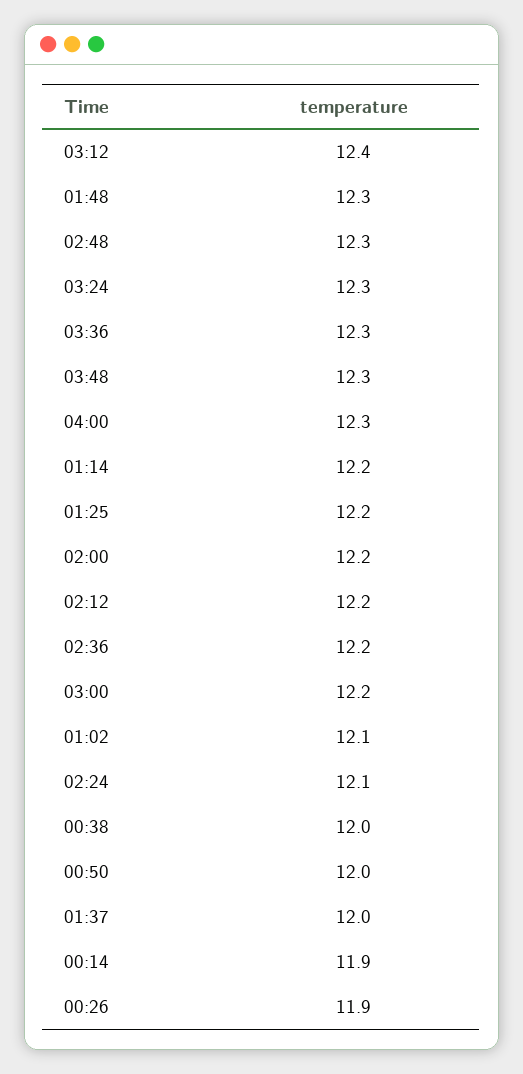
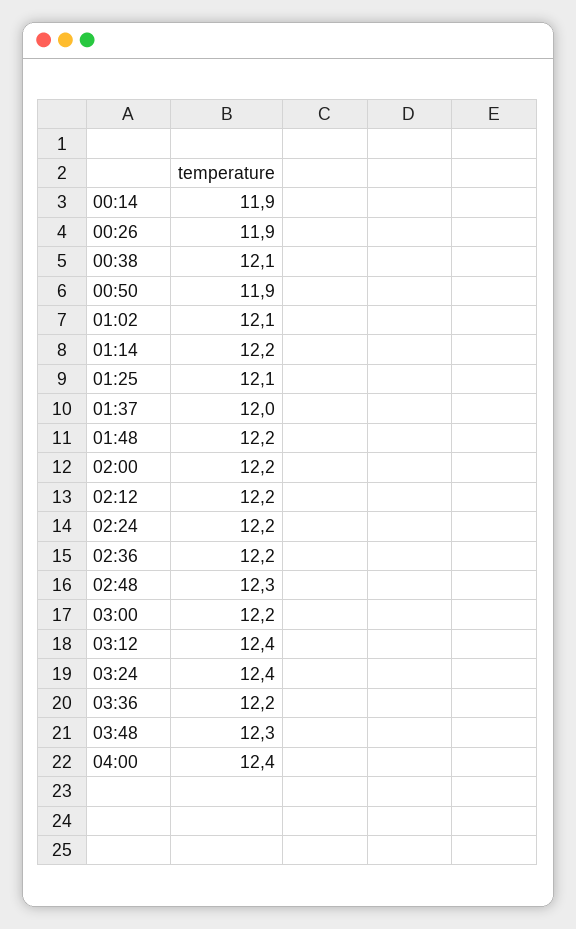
01:48: 12.3 -> 12.2
03:24: 12.3 -> 12.4
03:36: 12.3 -> 12.2
04:00: 12.3 -> 12.4
01:25: 12.2 -> 12.1
02:24: 12.1 -> 12.2
00:38: 12 -> 12.1
00:50: 12 -> 11.9

